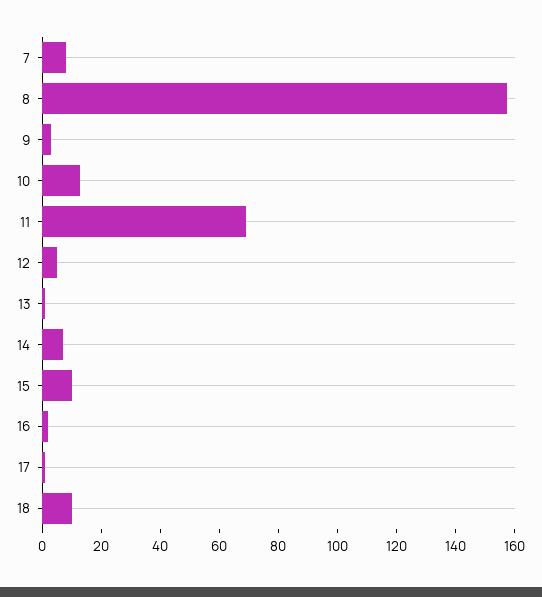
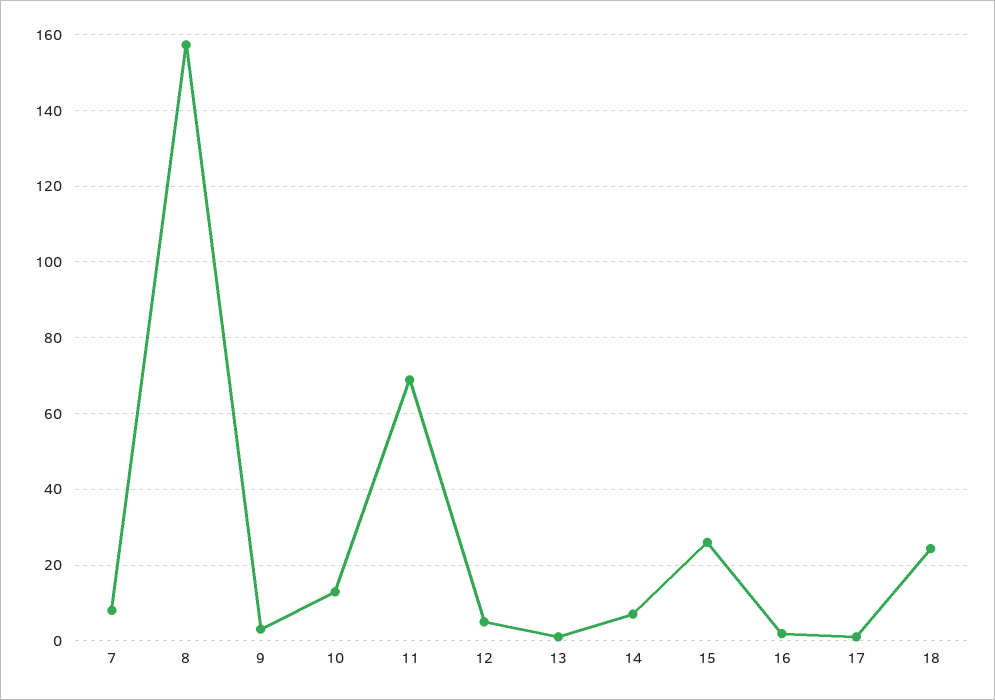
15: 10 -> 26
18: 10 -> 24

